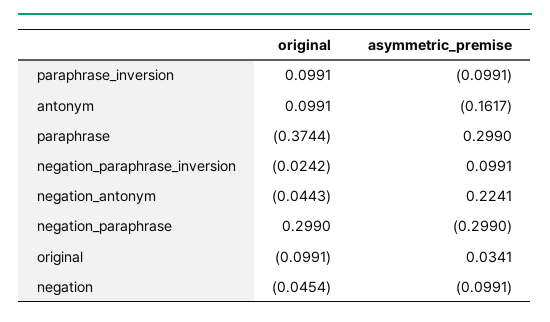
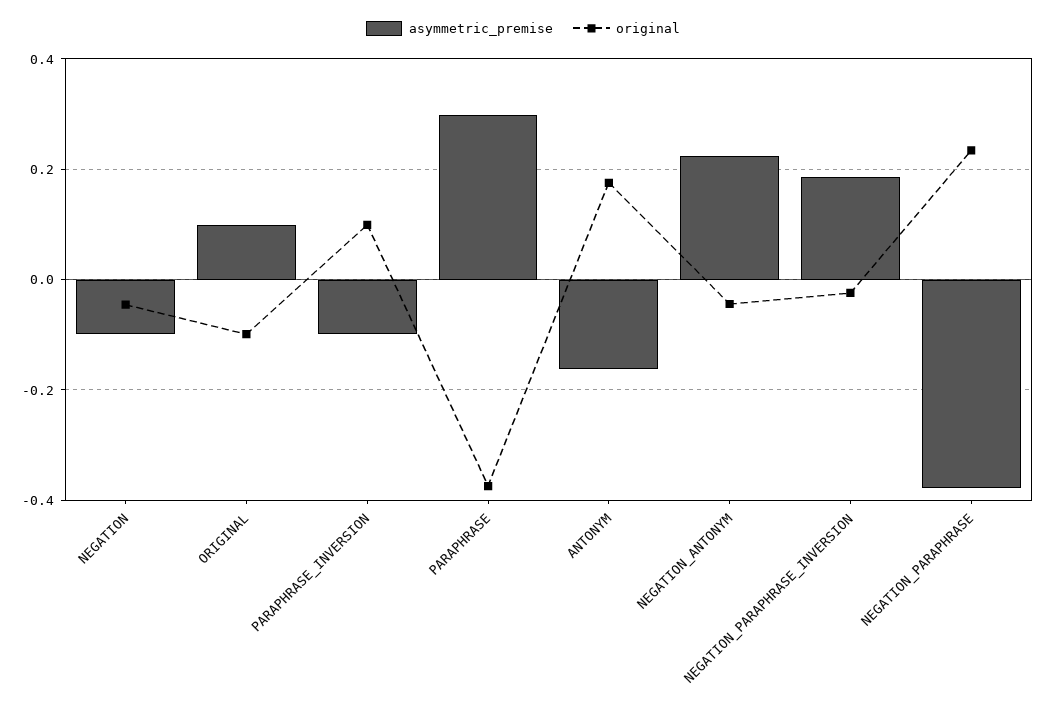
original, antonym: 0.0991 -> 0.18
asymmetric_premise, negation_paraphrase_inversion: 0.0991 -> 0.18
original, negation_paraphrase: 0.299 -> 0.24
asymmetric_premise, negation_paraphrase: -0.299 -> -0.38
asymmetric_premise, original: 0.0341 -> 0.1

